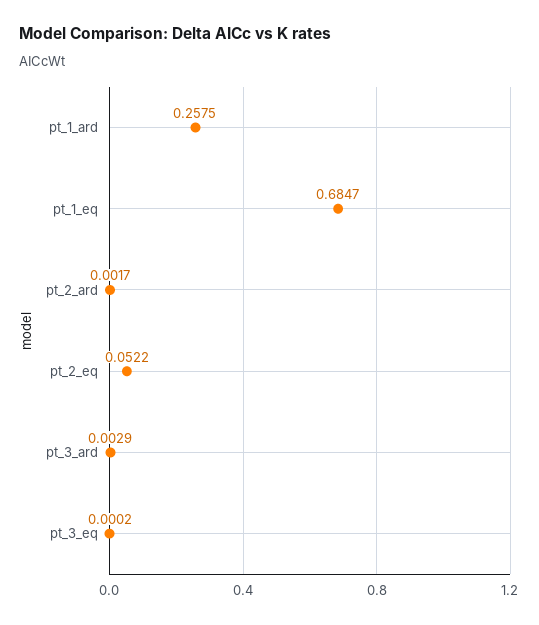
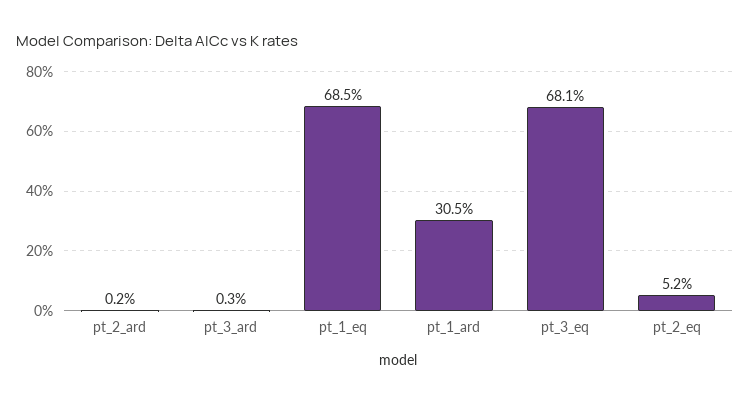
pt_1_ard: 0.2575 -> 0.305
pt_3_eq: 0.0002 -> 0.681

